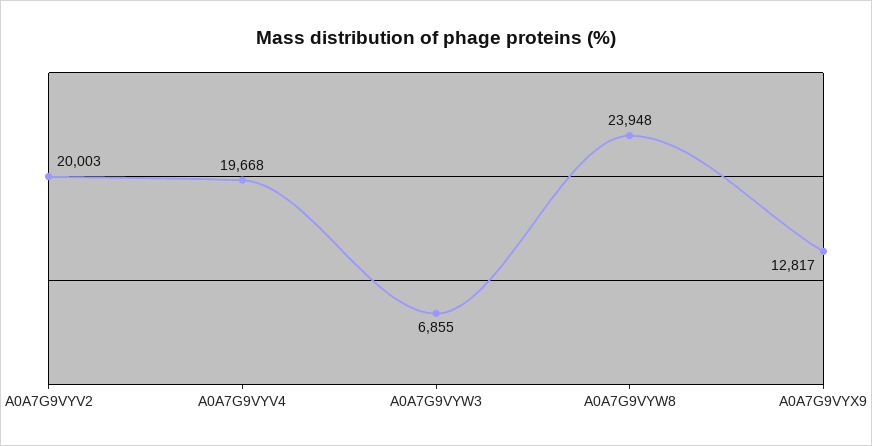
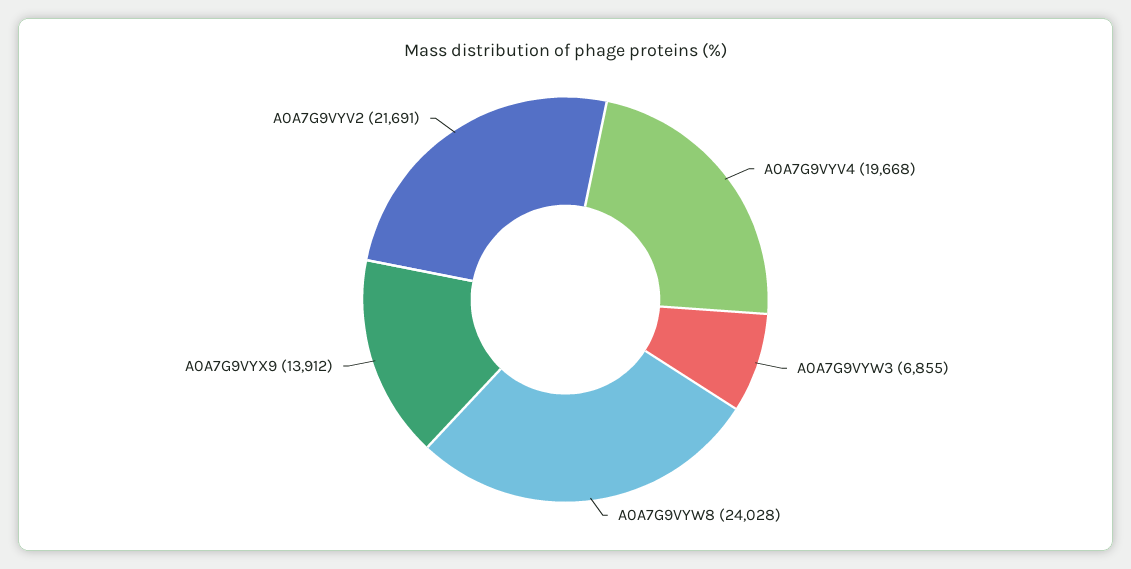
A0A7G9VYV2: 20003 -> 21691
A0A7G9VYW8: 23948 -> 24028
A0A7G9VYX9: 12817 -> 13912

